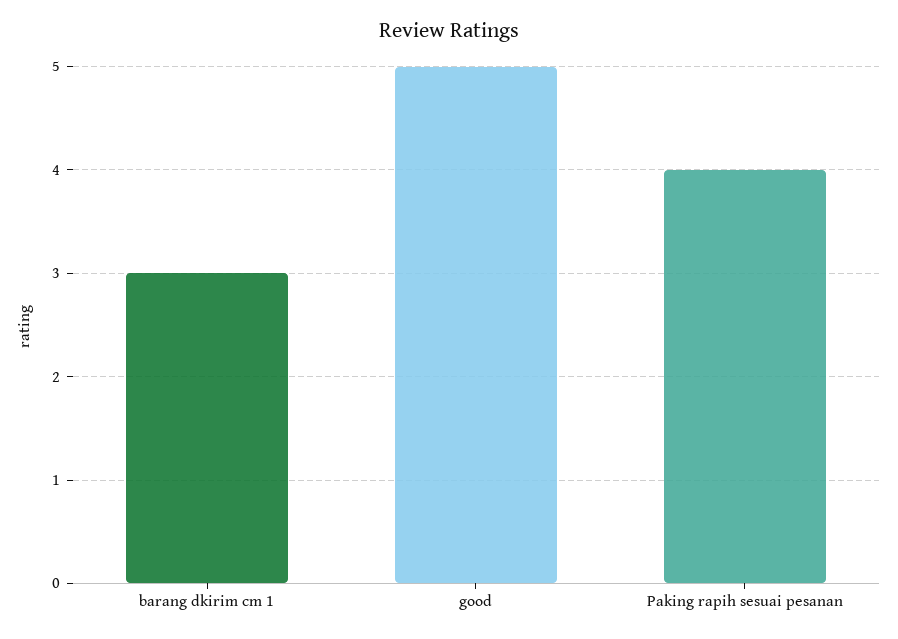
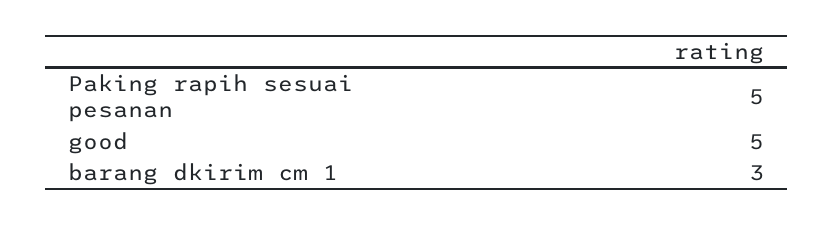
Paking rapih sesuai pesanan: 4 -> 5

